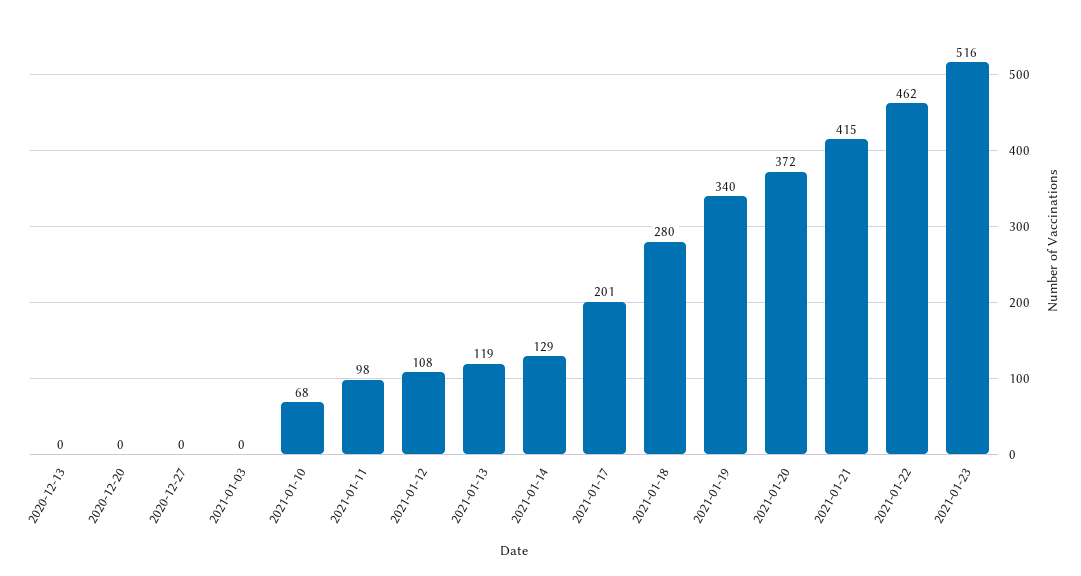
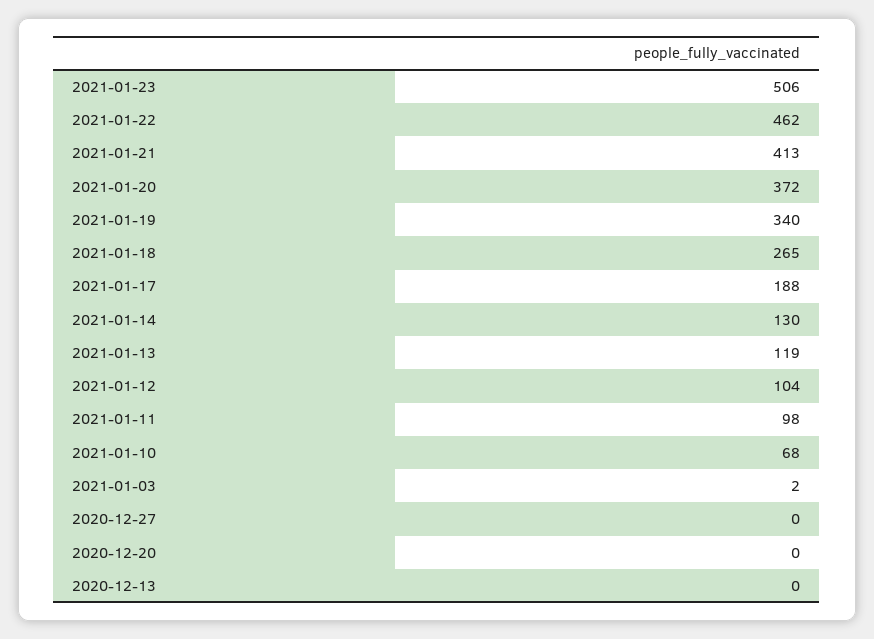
2021-01-03: 0 -> 2
2021-01-12: 108 -> 104
2021-01-14: 129 -> 130
2021-01-17: 201 -> 188
2021-01-18: 280 -> 265
2021-01-21: 415 -> 413
2021-01-23: 516 -> 506

